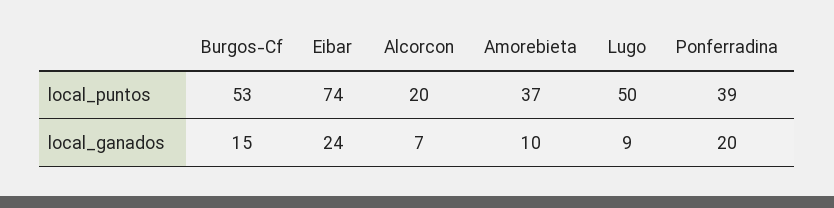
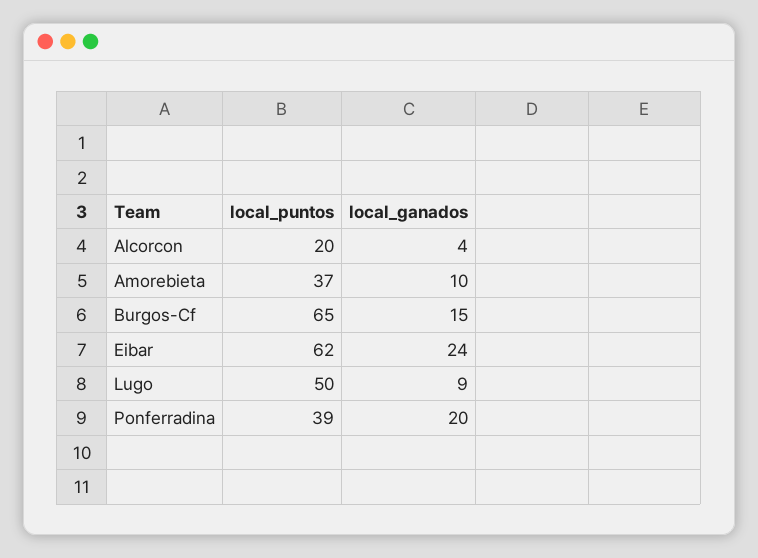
Burgos-Cf, local_puntos: 53 -> 65
Eibar, local_puntos: 74 -> 62
Alcorcon, local_ganados: 7 -> 4

